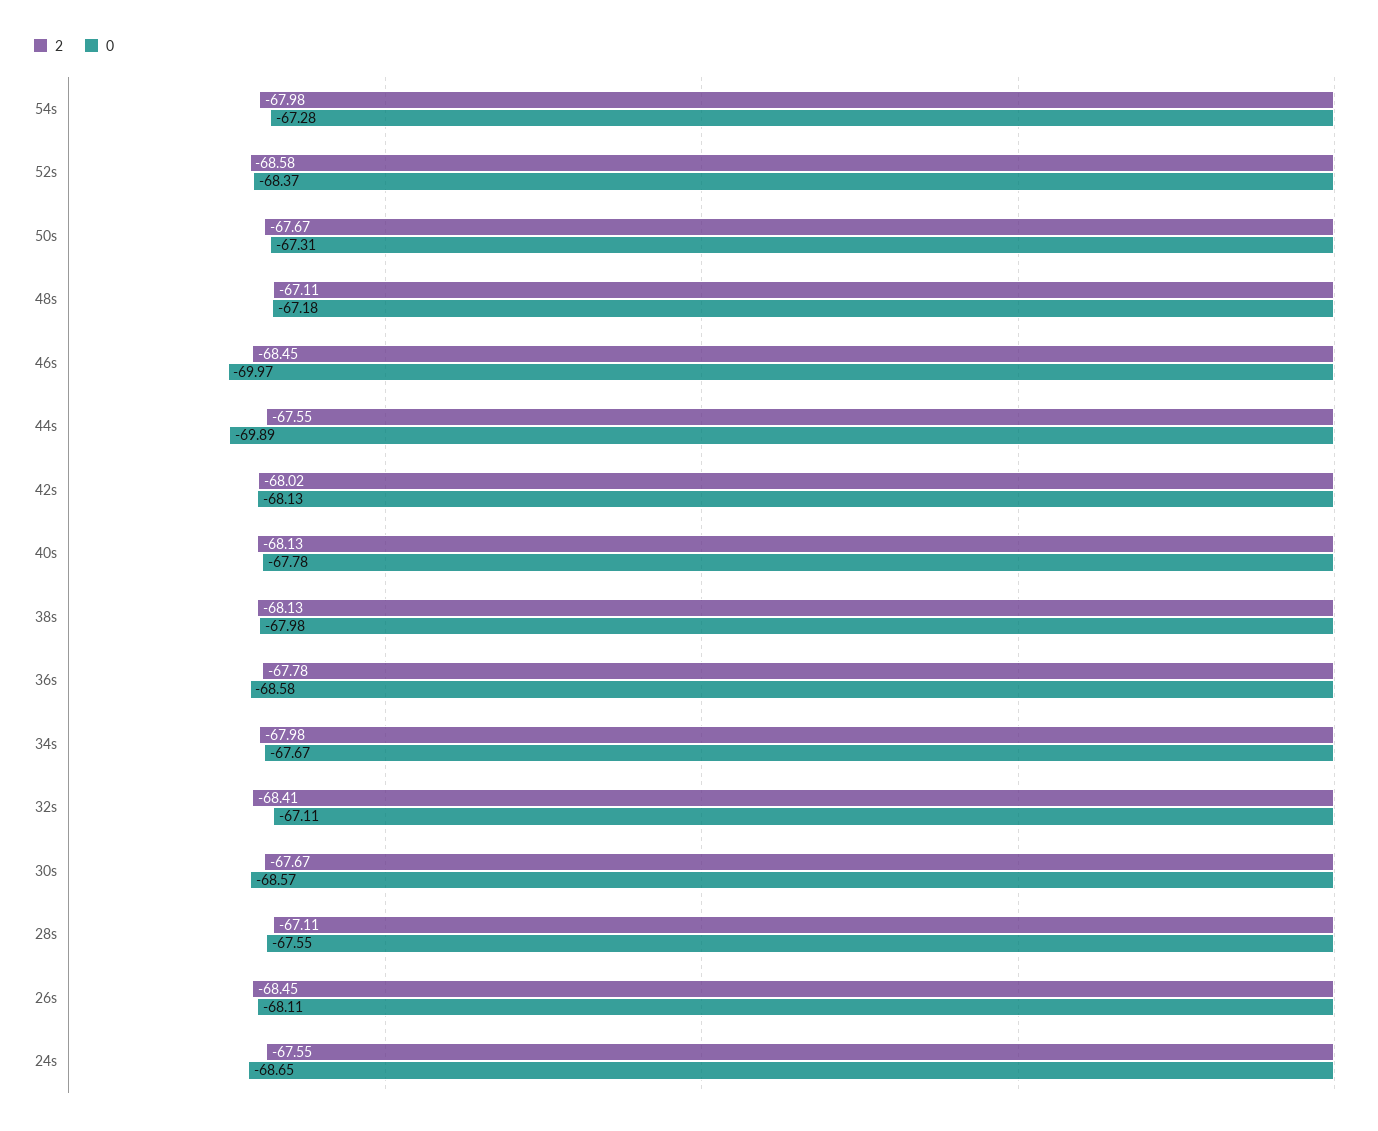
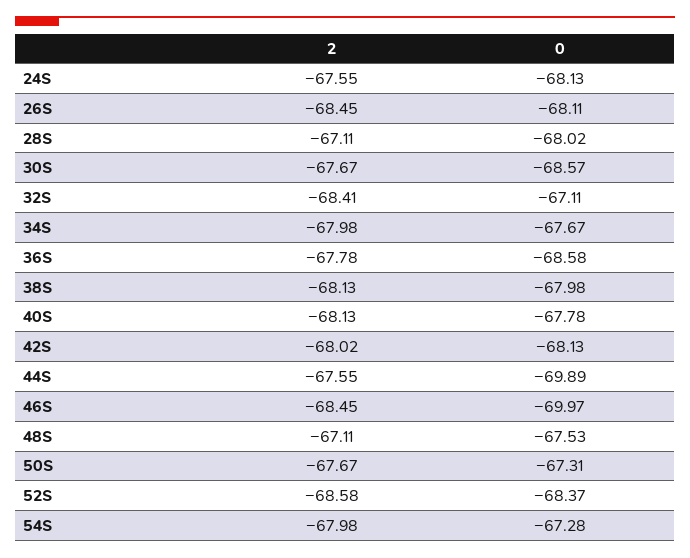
0, 48s: -67.18 -> -67.53
0, 28s: -67.55 -> -68.02
0, 24s: -68.65 -> -68.13

